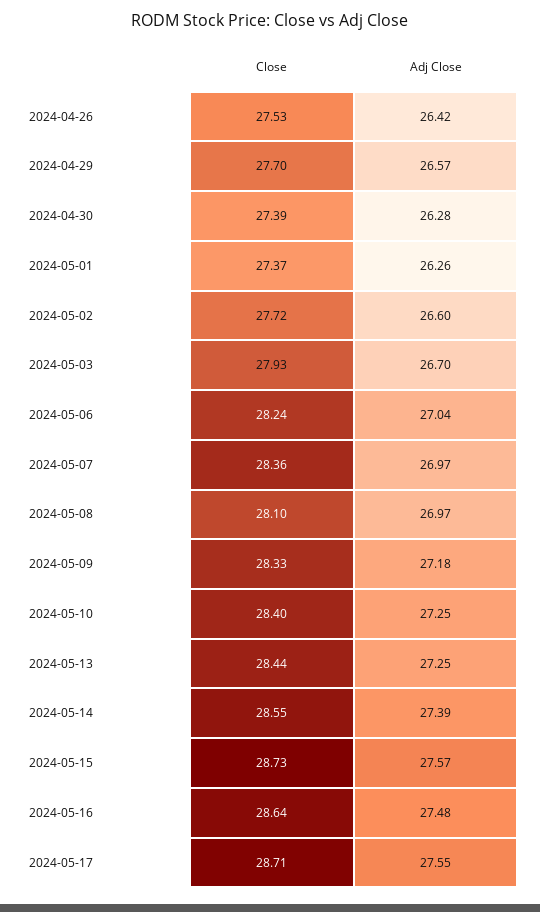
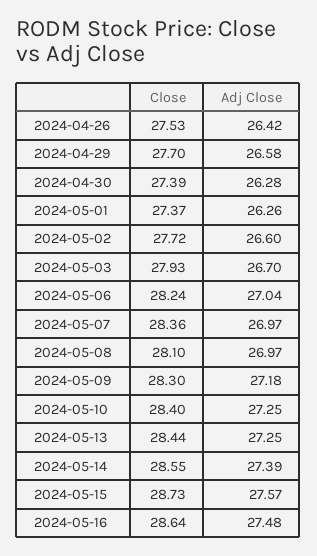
Adj Close, 2024-04-29: 26.57 -> 26.58
Close, 2024-05-09: 28.33 -> 28.3
Close, 2024-05-17: 28.71 -> none
Adj Close, 2024-05-17: 27.55 -> none

